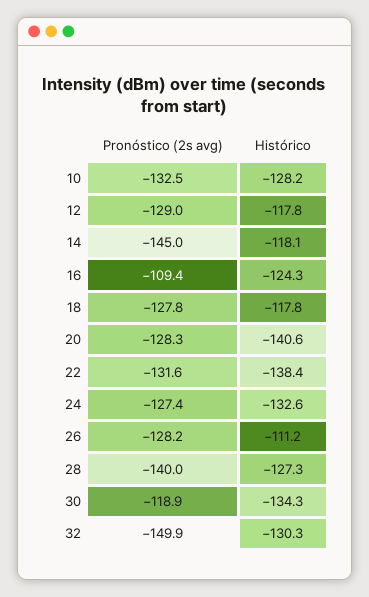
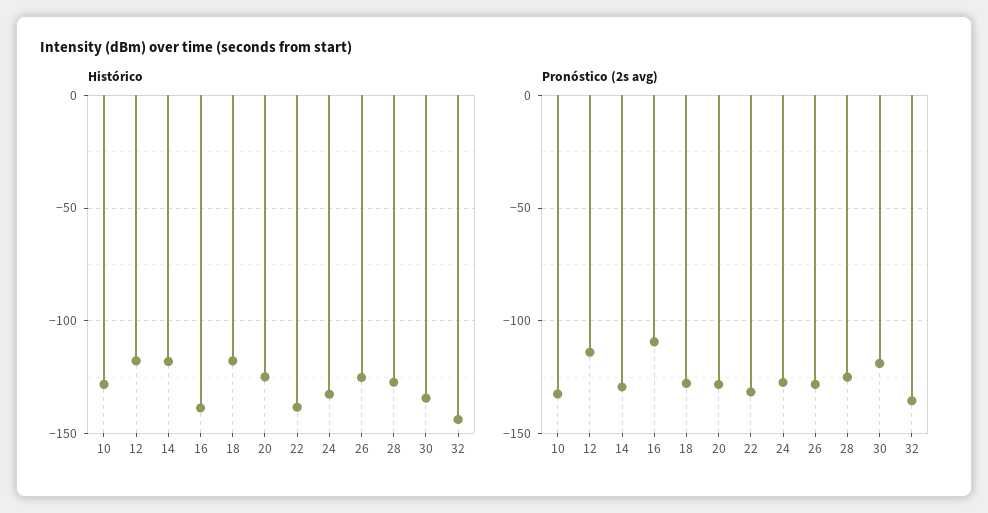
Pronóstico (2s avg), 12: -129 -> -115
Pronóstico (2s avg), 14: -145 -> -130
Histórico, 16: -124.3 -> -140
Histórico, 20: -140.6 -> -125
Histórico, 26: -111.2 -> -125
Pronóstico (2s avg), 28: -140 -> -125
Pronóstico (2s avg), 32: -149.9 -> -135
Histórico, 32: -130.3 -> -145

